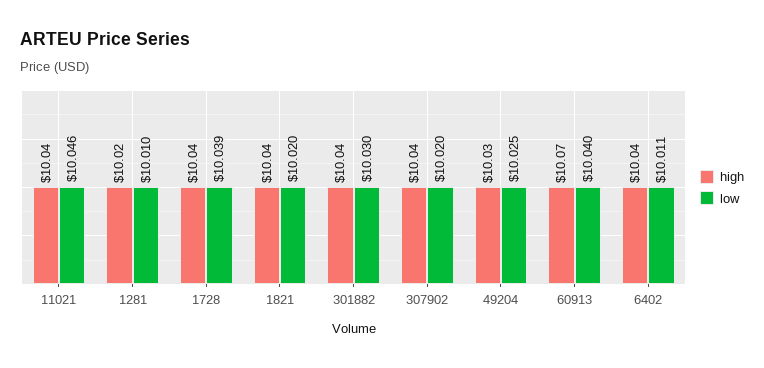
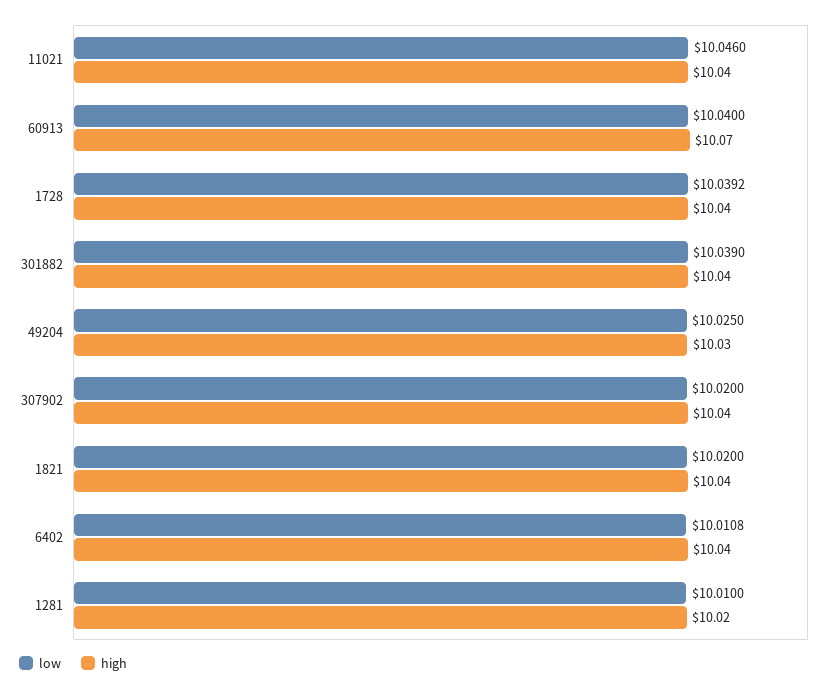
low, 301882: 10.03 -> 10.039

